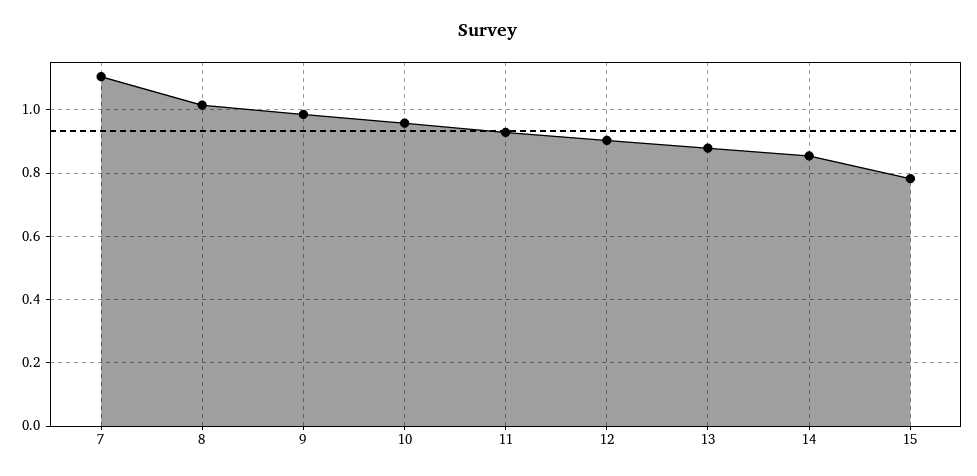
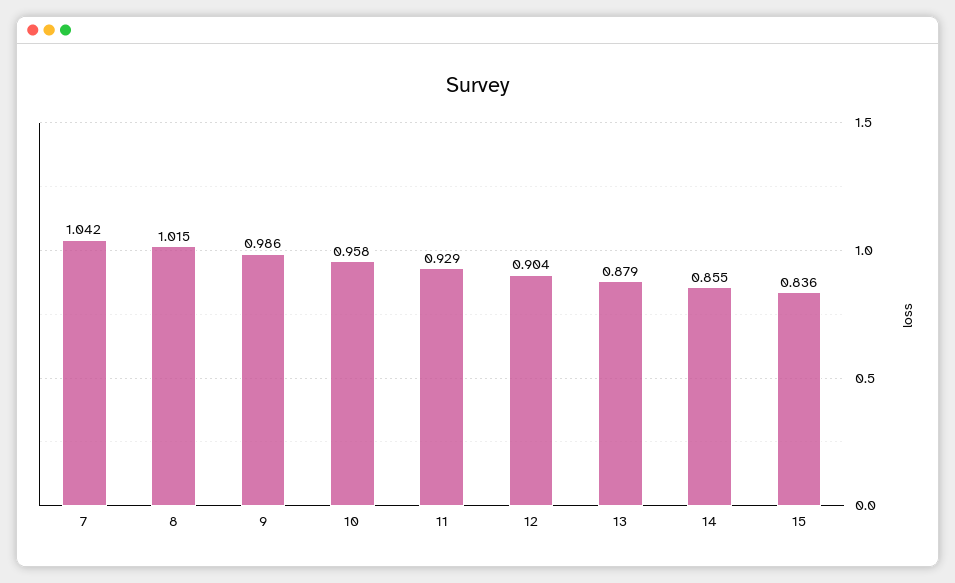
7: 1.1 -> 1.042
15: 0.78 -> 0.836

